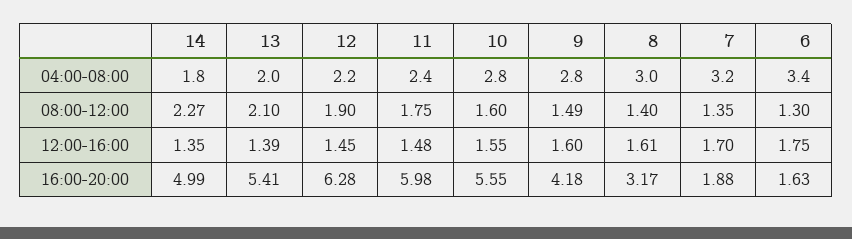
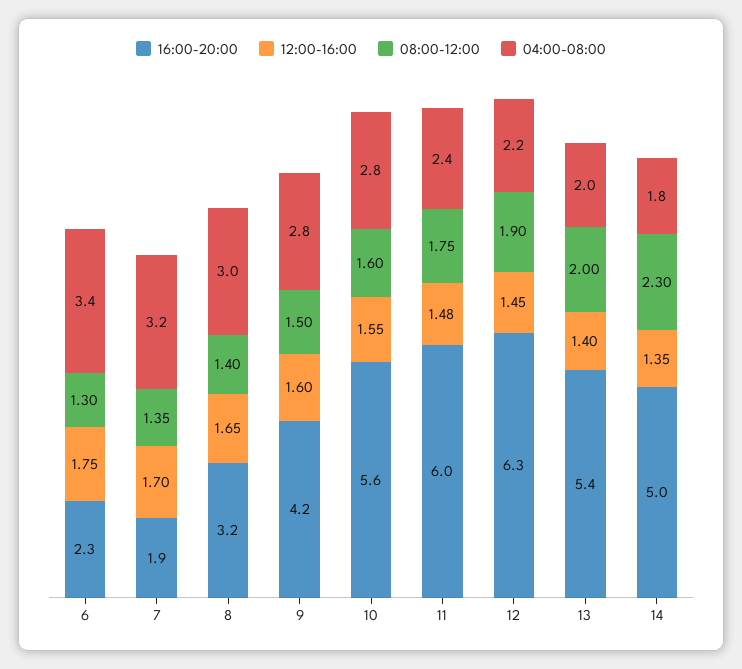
08:00-12:00, 14: 2.27 -> 2.3
08:00-12:00, 13: 2.1 -> 2
08:00-12:00, 9: 1.49 -> 1.5
12:00-16:00, 13: 1.39 -> 1.4
12:00-16:00, 8: 1.61 -> 1.65
16:00-20:00, 6: 1.63 -> 2.3

